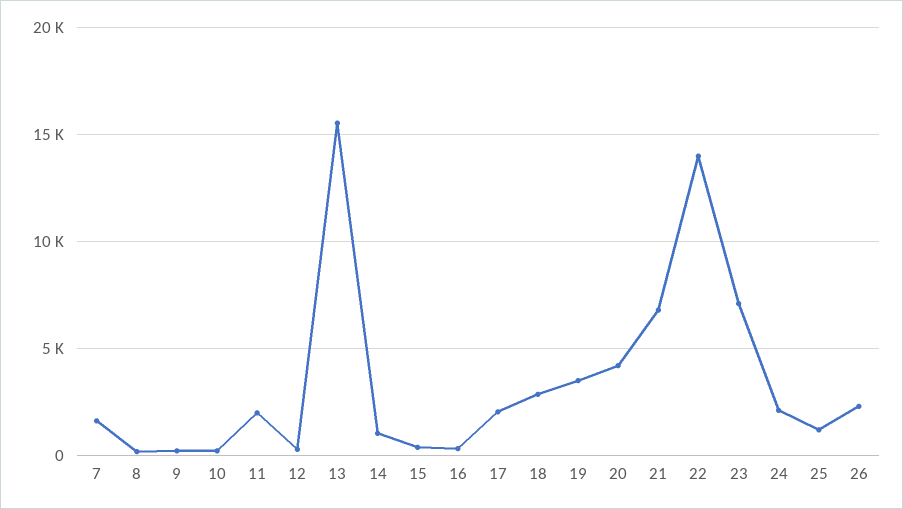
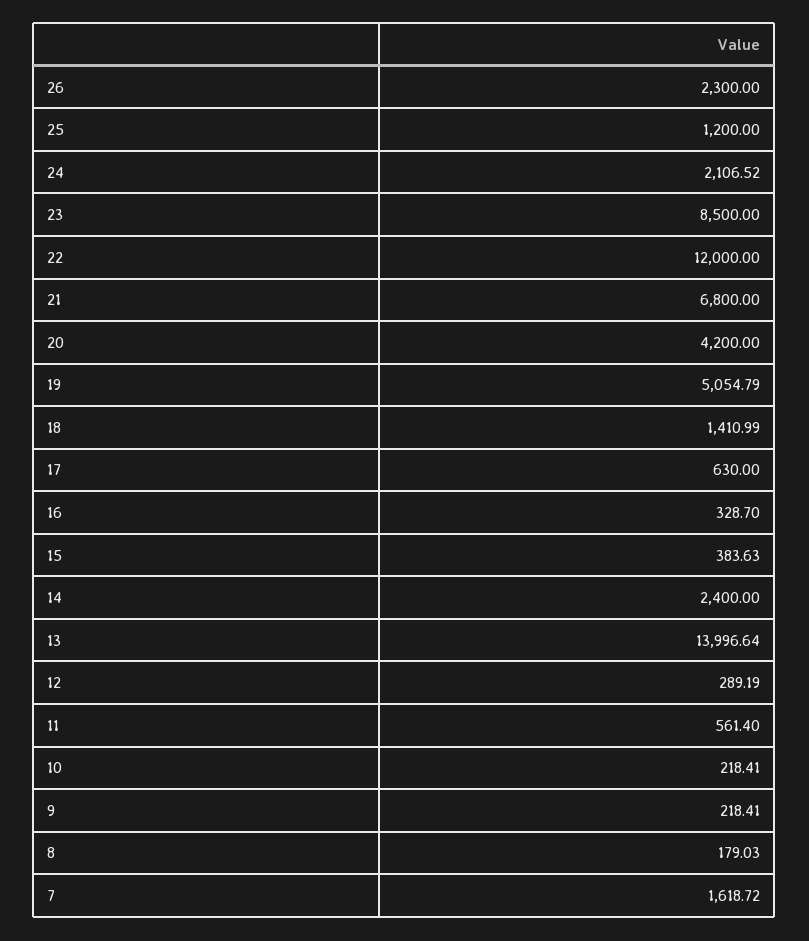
11: 2000 -> 561.4
13: 15500 -> 13996.64
14: 1000 -> 2400
17: 2000 -> 630
18: 3000 -> 1410.99
19: 3500 -> 5054.79
22: 14000 -> 12000
23: 7000 -> 8500

